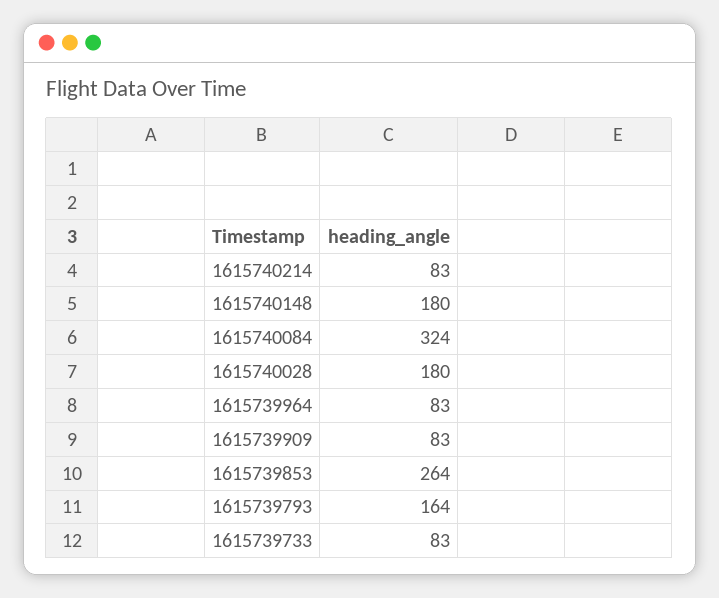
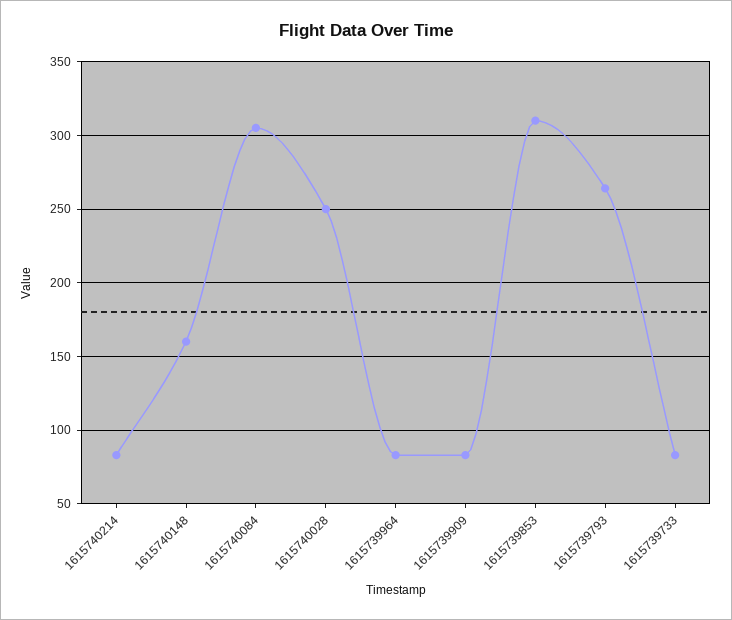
1615740148: 180 -> 160
1615740084: 324 -> 305
1615740028: 180 -> 250
1615739853: 264 -> 310
1615739793: 164 -> 265

